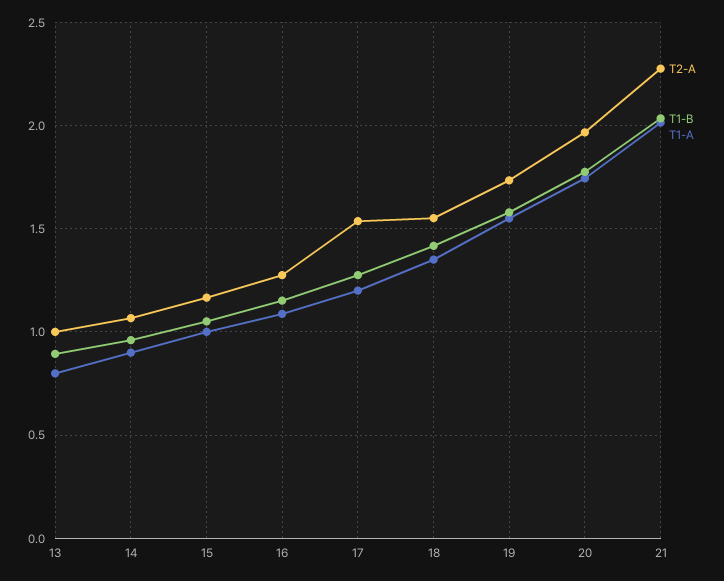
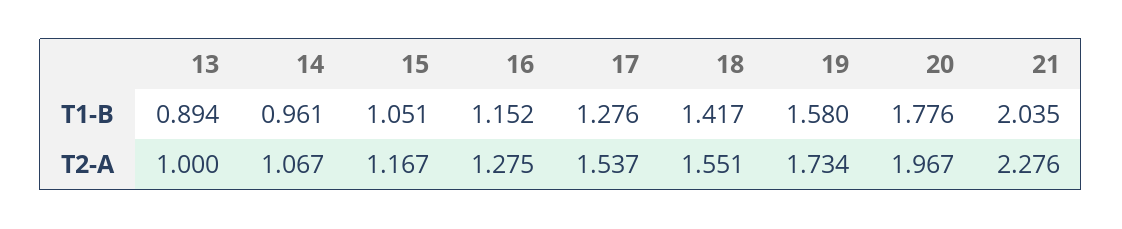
T1-A, 13: 0.8 -> none
T1-A, 14: 0.9 -> none
T1-A, 15: 1 -> none
T1-A, 16: 1.1 -> none
T1-A, 17: 1.2 -> none
T1-A, 18: 1.35 -> none
T1-A, 19: 1.55 -> none
T1-A, 20: 1.75 -> none
T1-A, 21: 2 -> none

